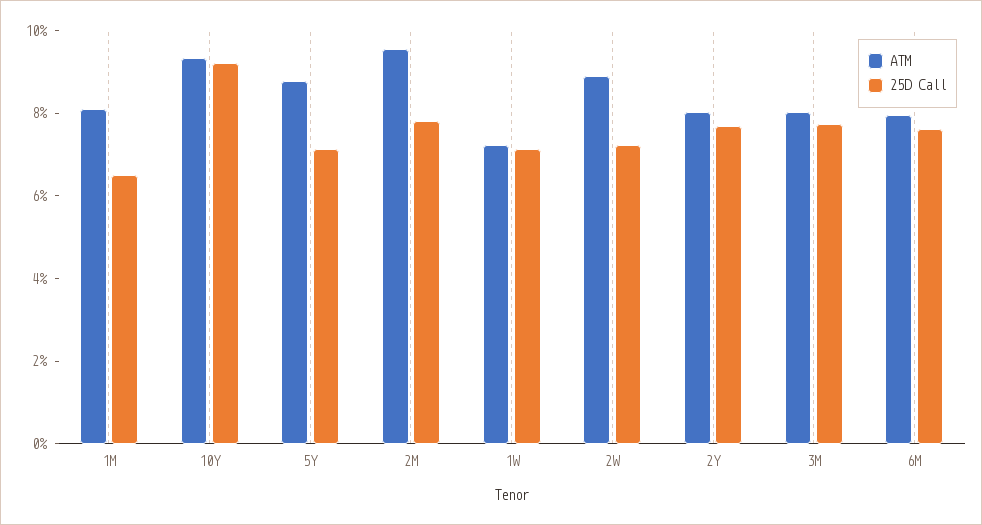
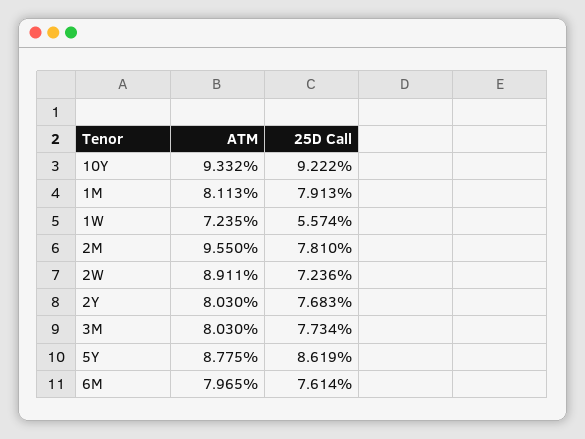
25D Call, 1M: 6.5 -> 7.913
25D Call, 5Y: 7 -> 8.619
25D Call, 1W: 7 -> 5.574

